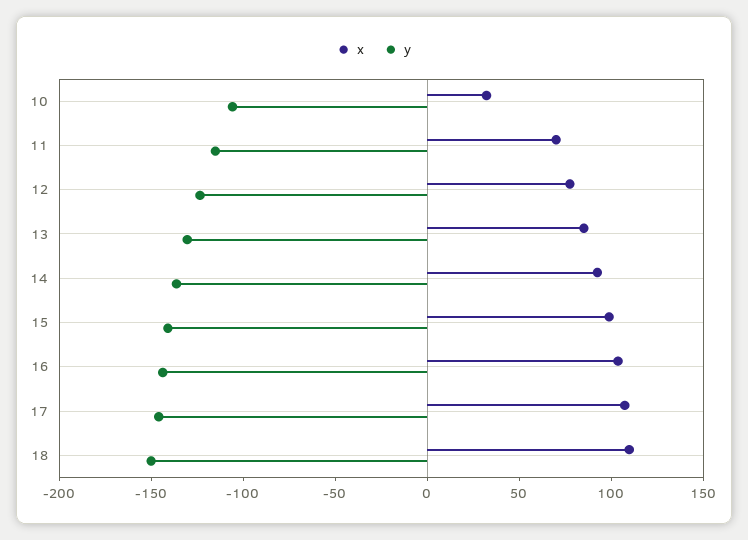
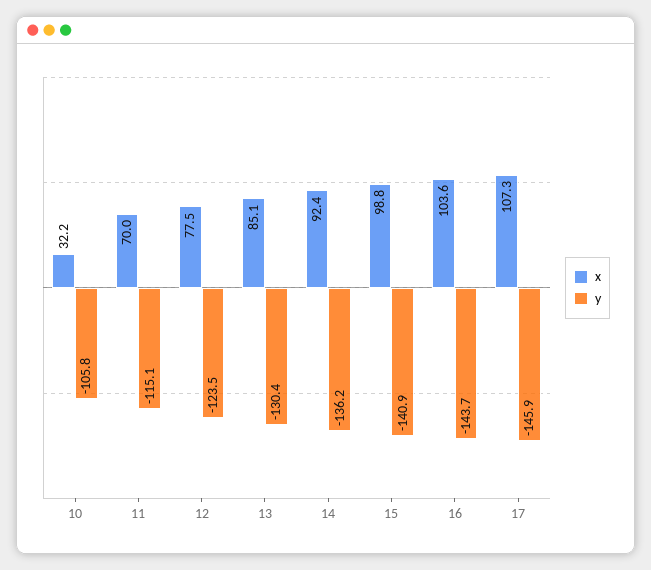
x, 18: 110 -> none
y, 18: -150 -> none

